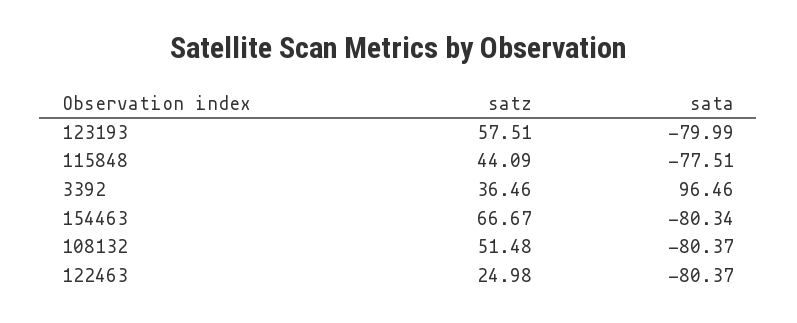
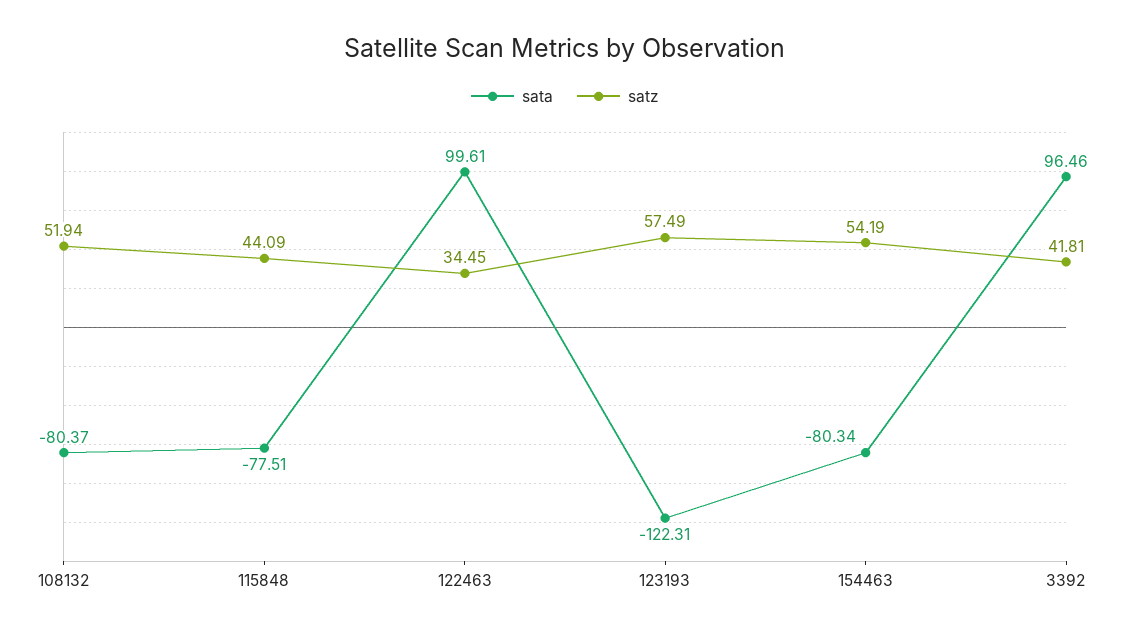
satz, 123193: 57.51 -> 57.49
sata, 123193: -79.99 -> -122.31
satz, 3392: 36.46 -> 41.81
satz, 154463: 66.67 -> 54.19
satz, 108132: 51.48 -> 51.94
satz, 122463: 24.98 -> 34.45
sata, 122463: -80.37 -> 99.61

